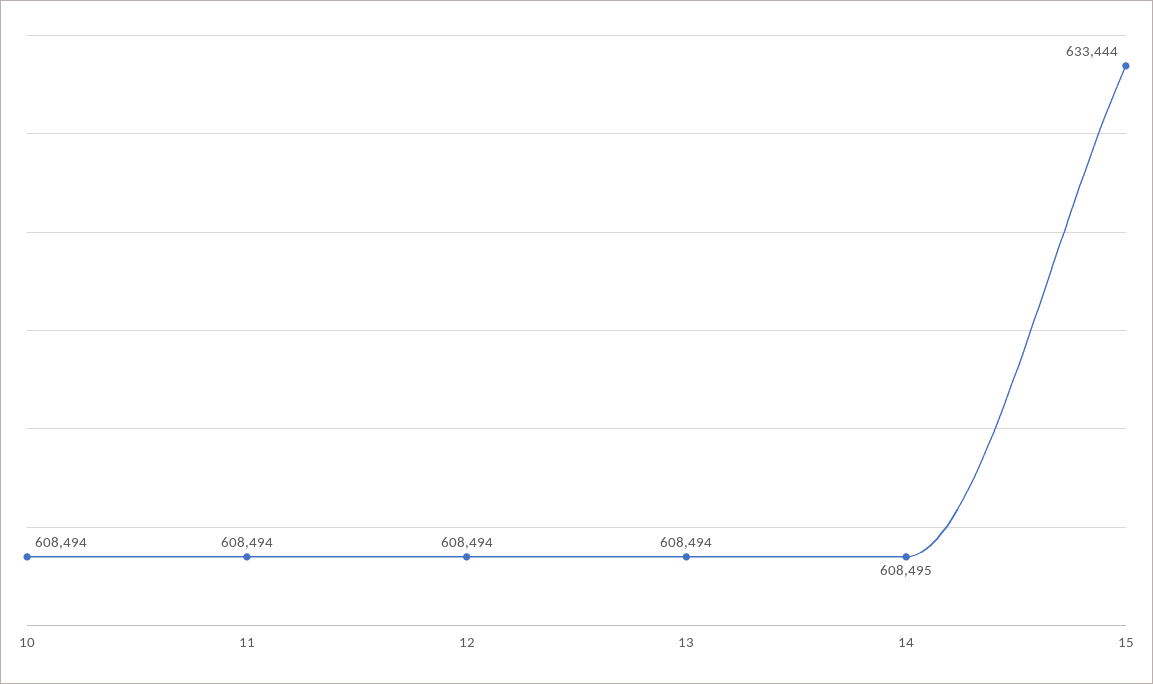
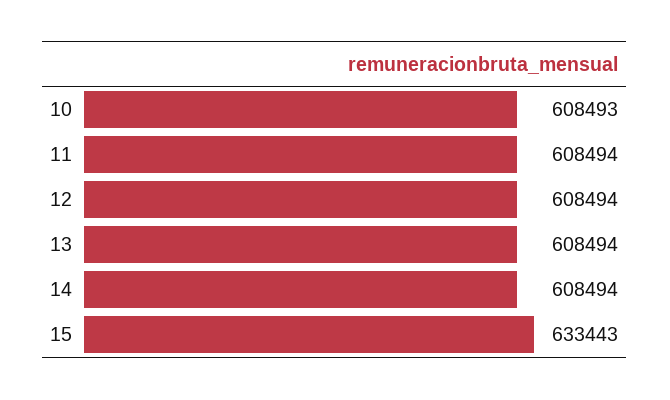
10: 608494 -> 608493
14: 608495 -> 608494
15: 633444 -> 633443

